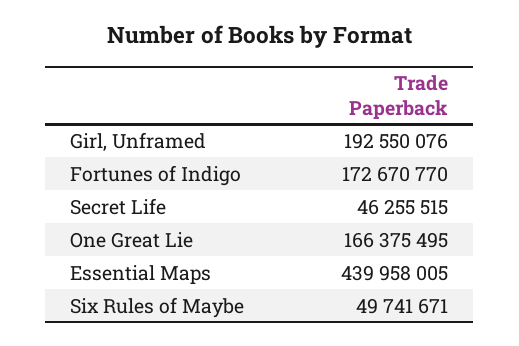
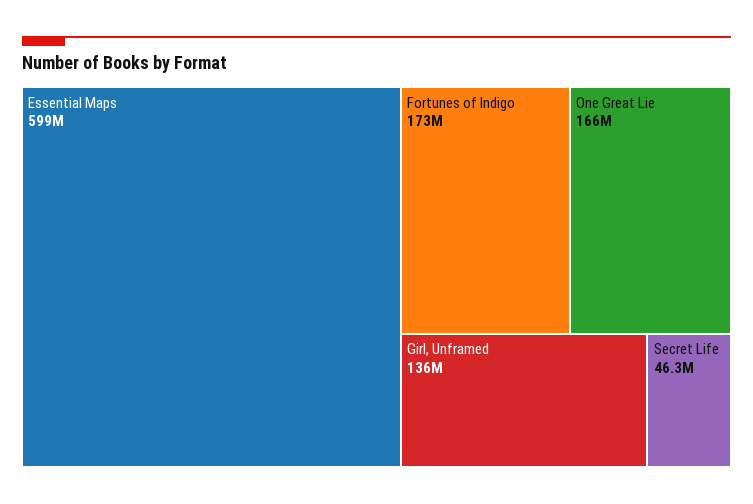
Girl, Unframed: 192550076 -> 136000000
Essential Maps: 439958005 -> 599000000
Six Rules of Maybe: 49741671 -> none

